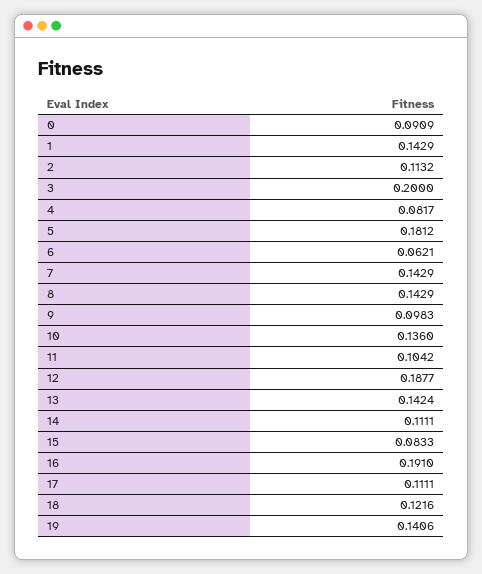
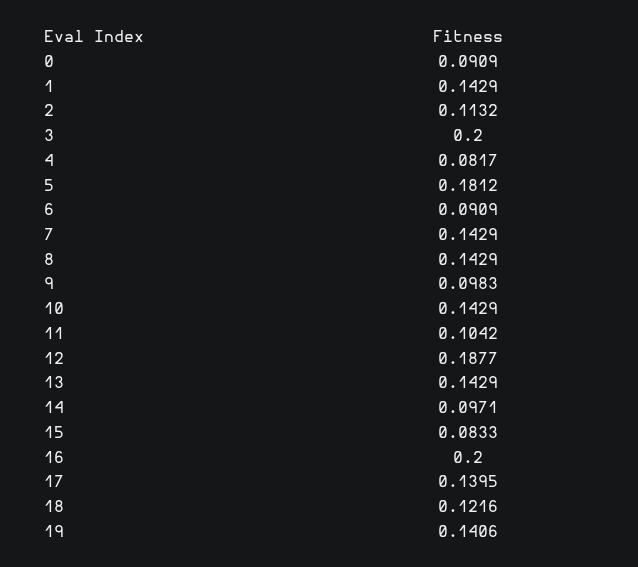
6: 0.0621 -> 0.0909
10: 0.136 -> 0.1429
13: 0.1424 -> 0.1429
14: 0.1111 -> 0.0971
16: 0.191 -> 0.2
17: 0.1111 -> 0.1395

